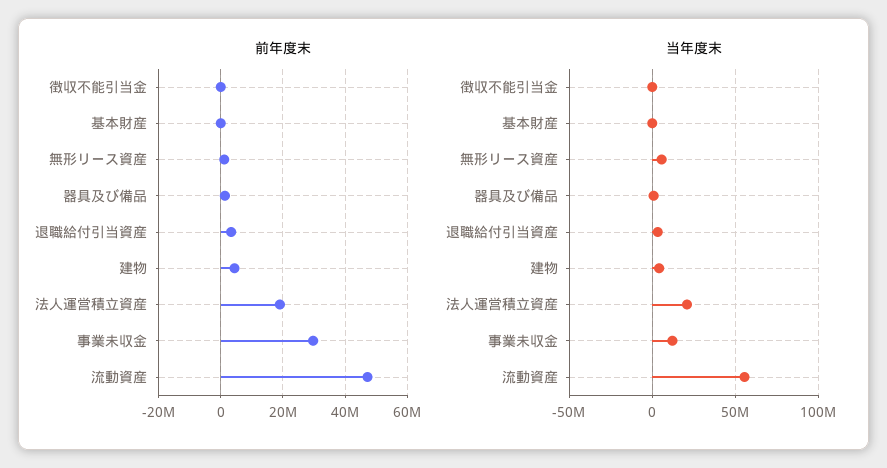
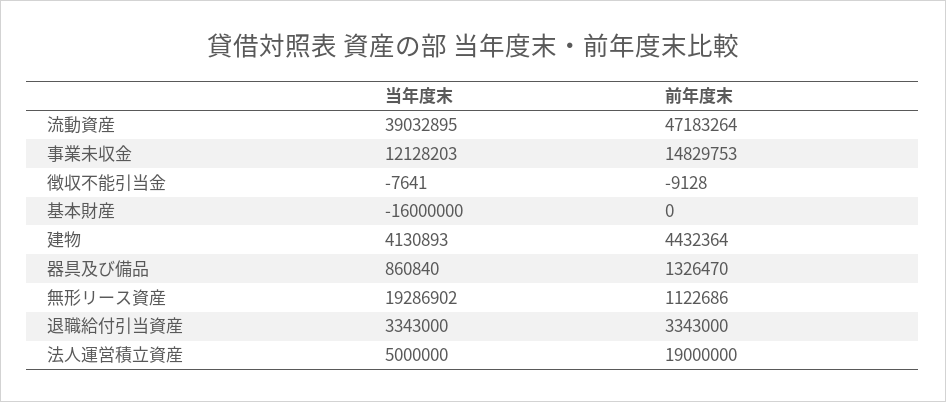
前年度末, 事業未収金: 30000000 -> 14829753
当年度末, 基本財産: 0 -> -16000000
当年度末, 無形リース資産: 5000000 -> 19286902
当年度末, 法人運営積立資産: 20000000 -> 5000000
当年度末, 流動資産: 55000000 -> 39032895

